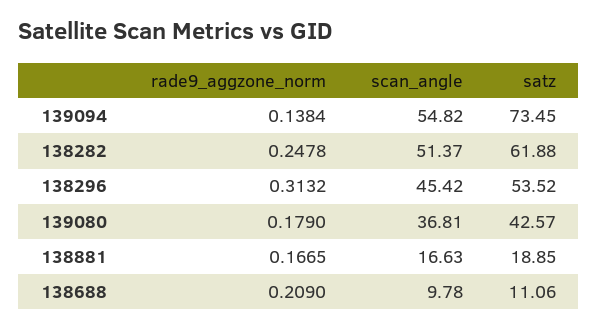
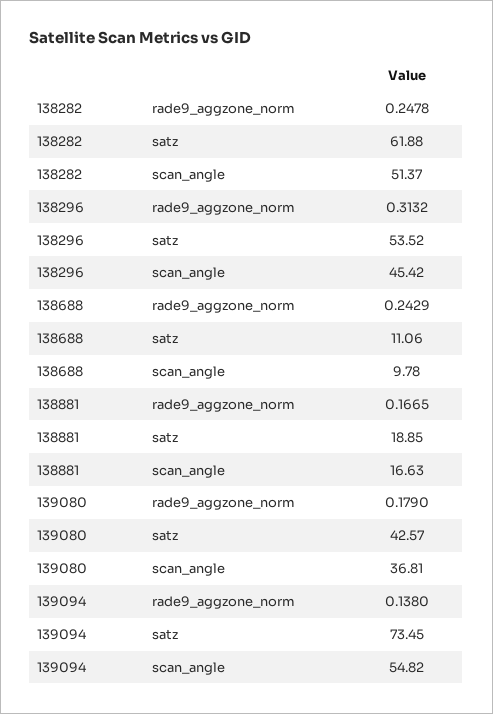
rade9_aggzone_norm, 139094: 0.1384 -> 0.138
rade9_aggzone_norm, 138688: 0.209 -> 0.2429

